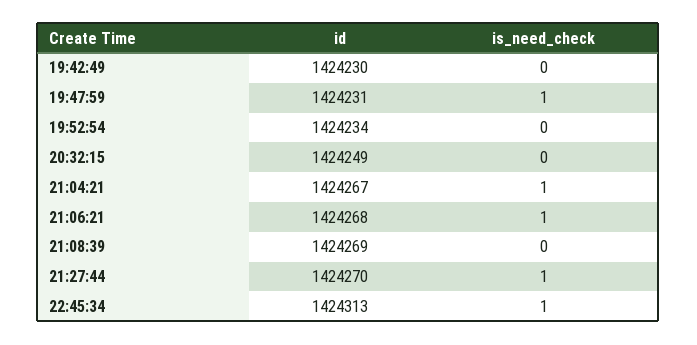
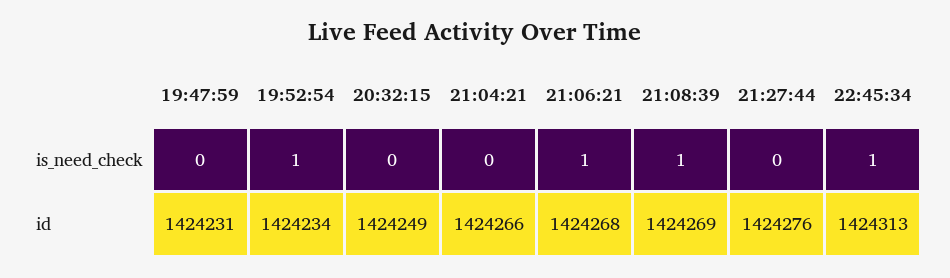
id, 19:42:49: 1424230 -> none
is_need_check, 19:42:49: 0 -> none
is_need_check, 19:47:59: 1 -> 0
is_need_check, 19:52:54: 0 -> 1
id, 21:04:21: 1424267 -> 1424266
is_need_check, 21:04:21: 1 -> 0
is_need_check, 21:08:39: 0 -> 1
id, 21:27:44: 1424270 -> 1424276
is_need_check, 21:27:44: 1 -> 0

